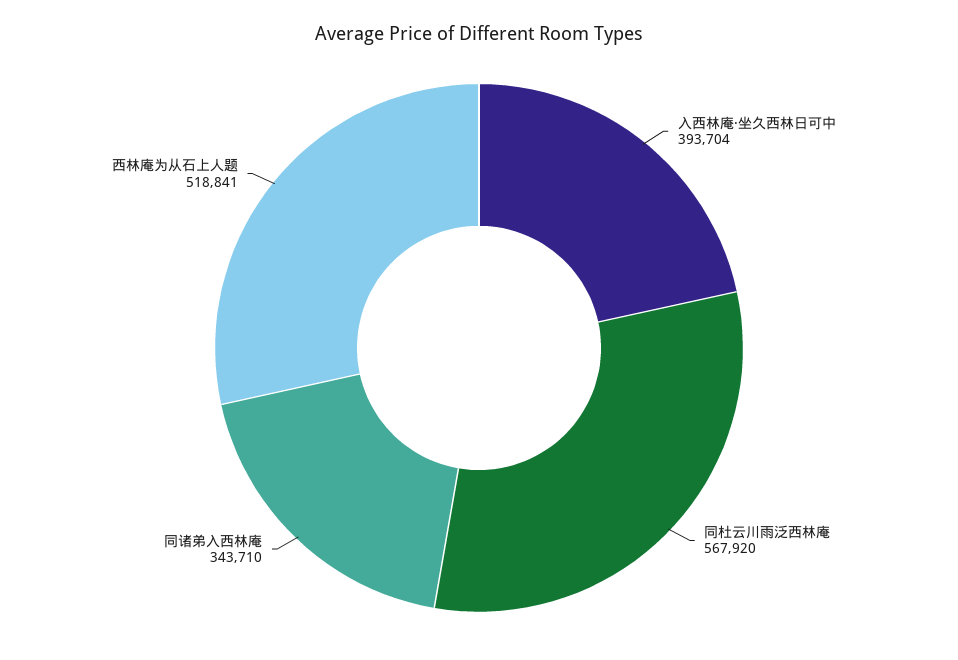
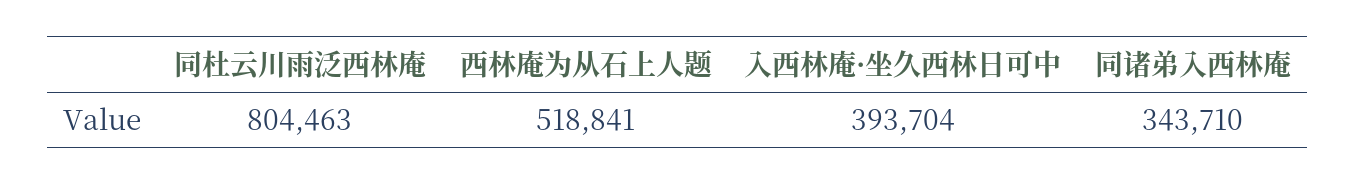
同杜云川雨泛西林庵: 567920 -> 804463

